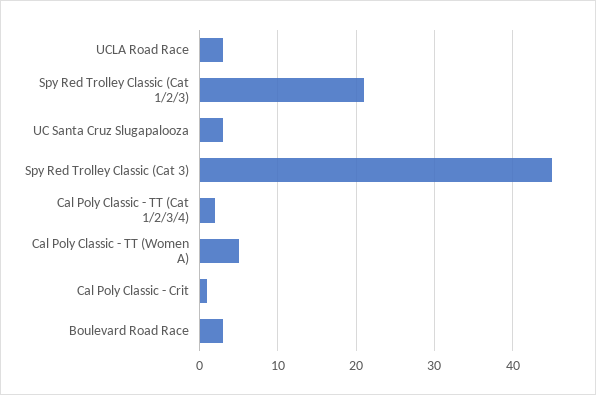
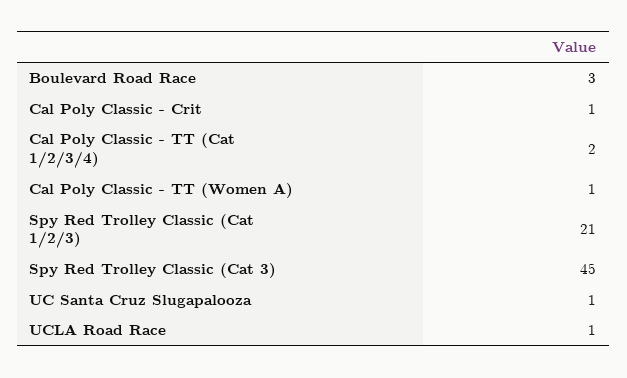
UCLA Road Race: 3 -> 1
UC Santa Cruz Slugapalooza: 3 -> 1
Cal Poly Classic - TT (Women A): 5 -> 1

